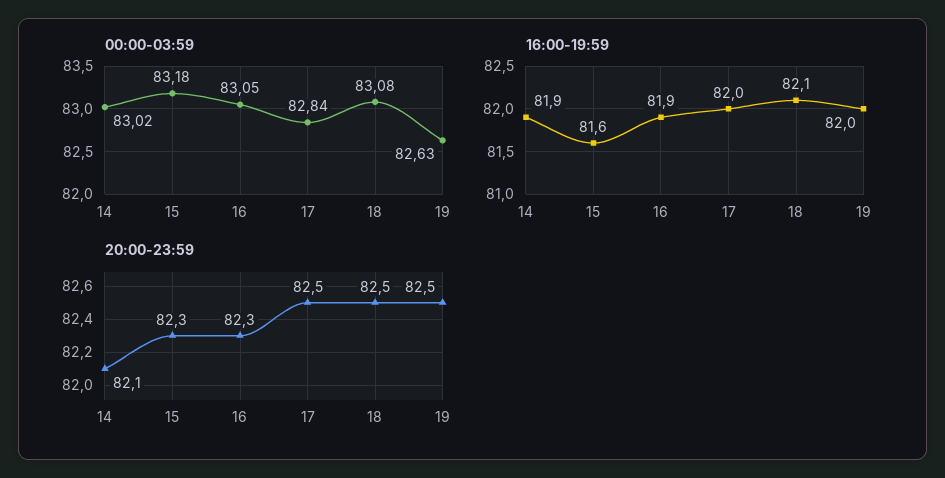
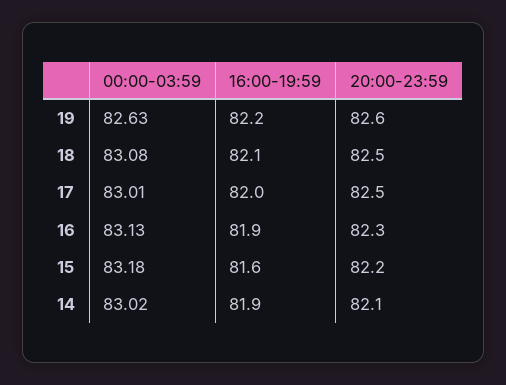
00:00-03:59, 16: 83.05 -> 83.13
00:00-03:59, 17: 82.84 -> 83.01
16:00-19:59, 19: 82 -> 82.2
20:00-23:59, 15: 82.3 -> 82.2
20:00-23:59, 19: 82.5 -> 82.6

